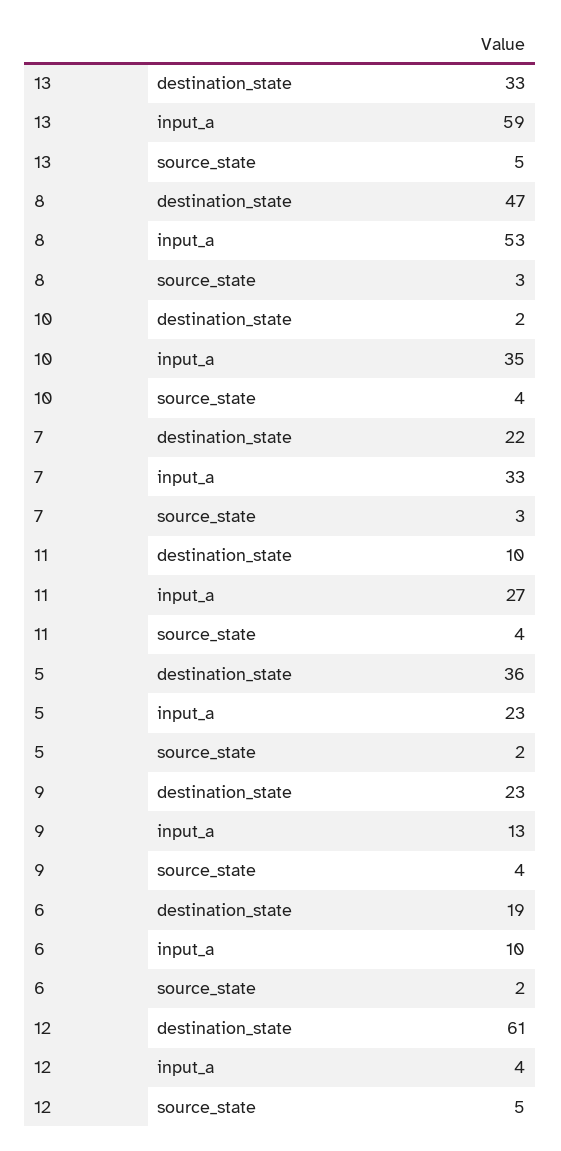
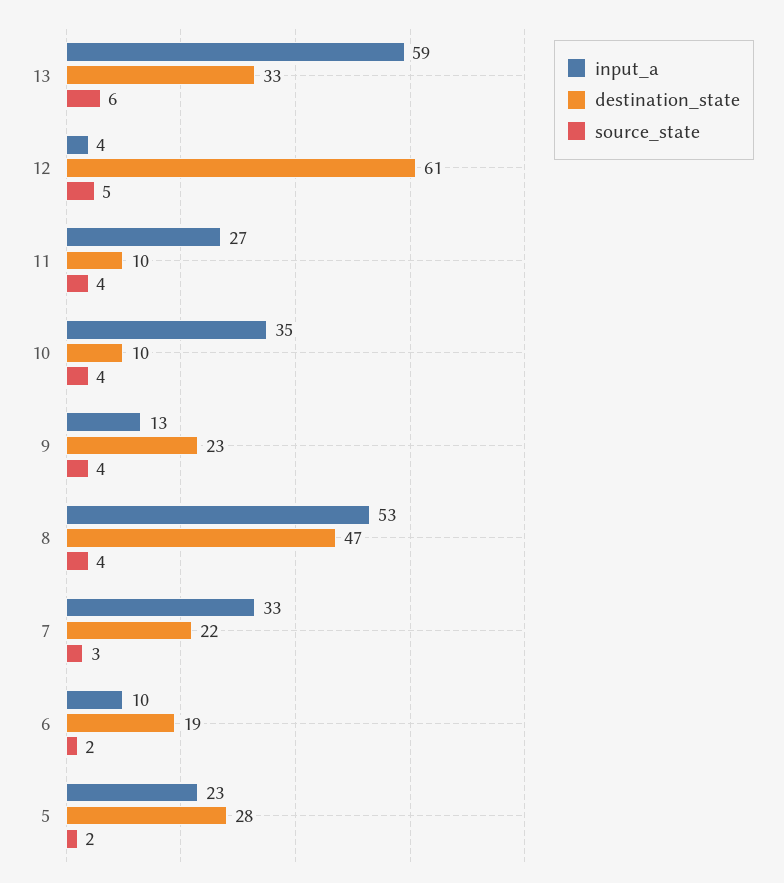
source_state, 13: 5 -> 6
source_state, 8: 3 -> 4
destination_state, 10: 2 -> 10
destination_state, 5: 36 -> 28

